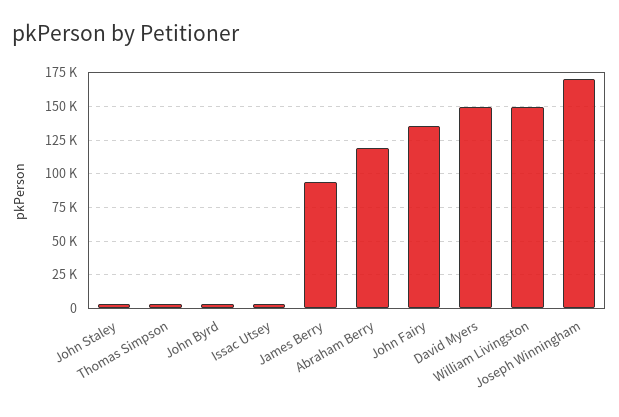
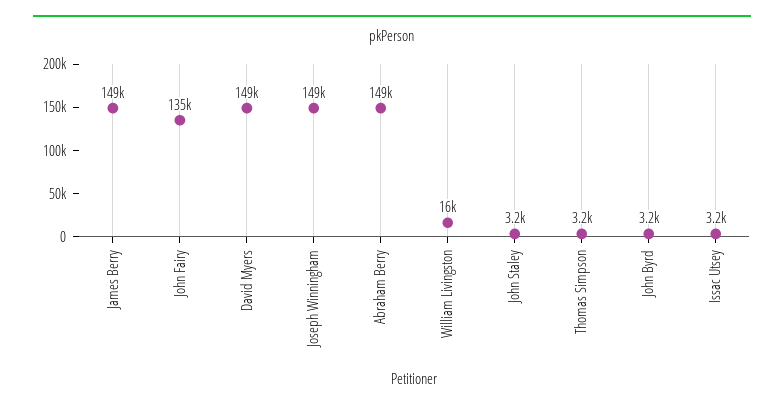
James Berry: 95000 -> 149000
Abraham Berry: 120000 -> 149000
William Livingston: 150000 -> 16000
Joseph Winningham: 170000 -> 149000

